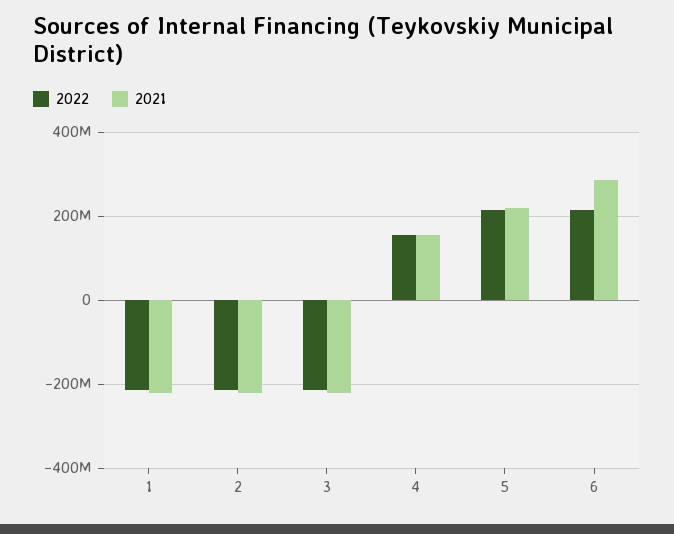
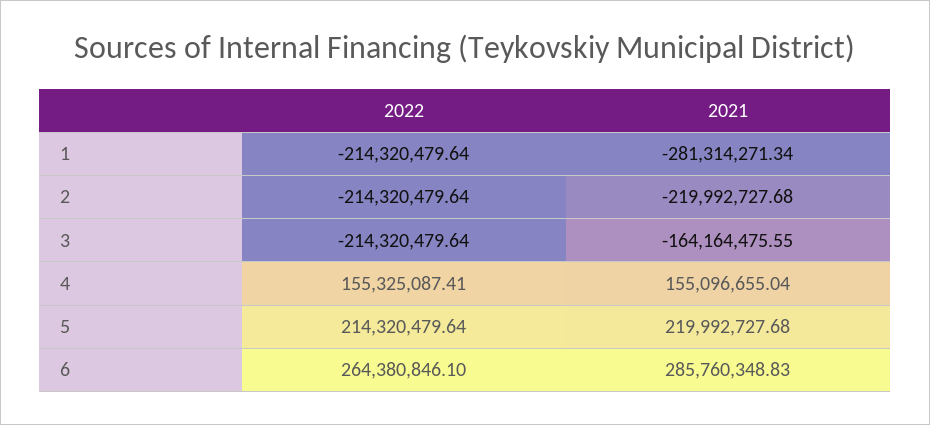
2021, 1: -220000000 -> -281314271.34
2021, 3: -220000000 -> -164164475.55
2022, 6: 220000000 -> 264380846.1

